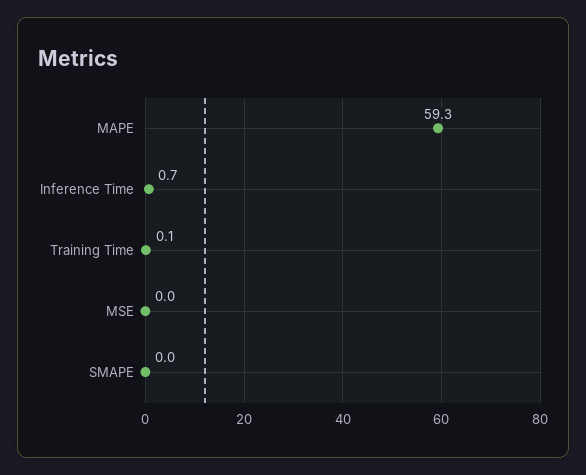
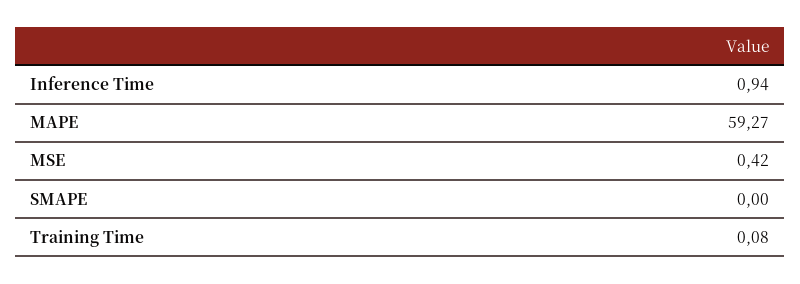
Inference Time: 0.7 -> 0.94
MSE: 0 -> 0.42

